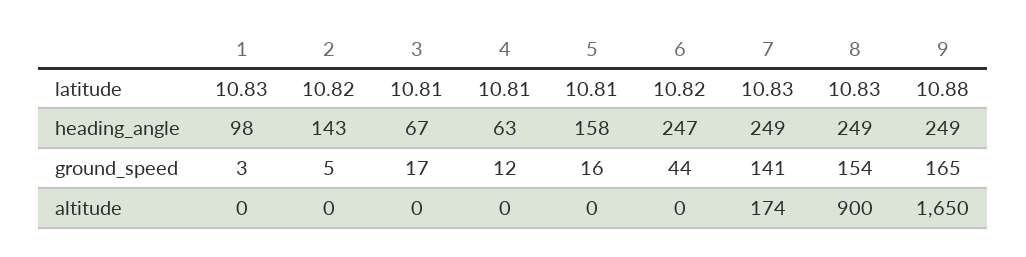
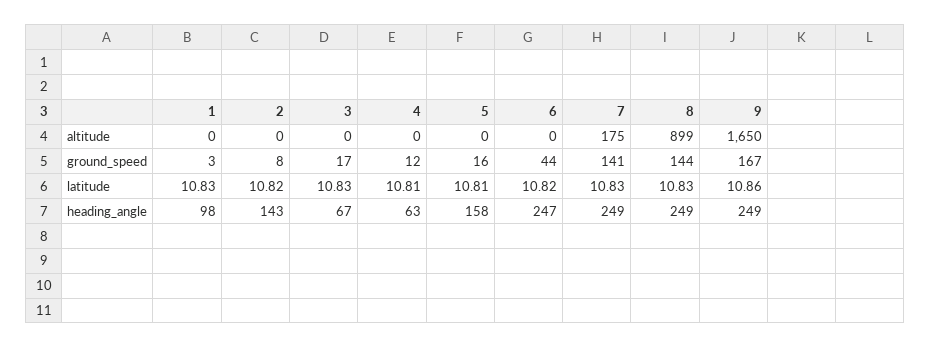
3, latitude: 10.81 -> 10.83
9, latitude: 10.88 -> 10.86
2, ground_speed: 5 -> 8
8, ground_speed: 154 -> 144
9, ground_speed: 165 -> 167
7, altitude: 174 -> 175
8, altitude: 900 -> 899

